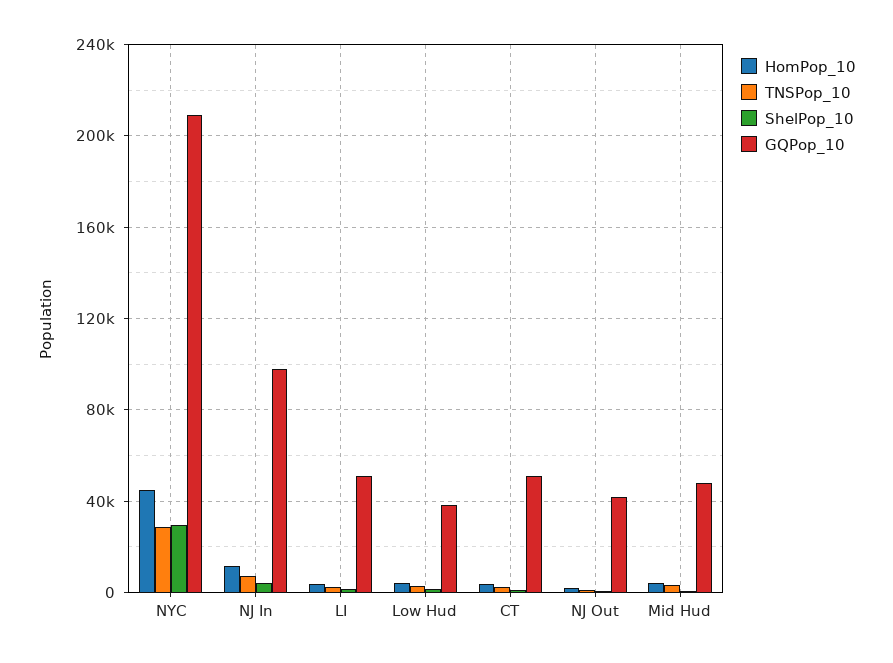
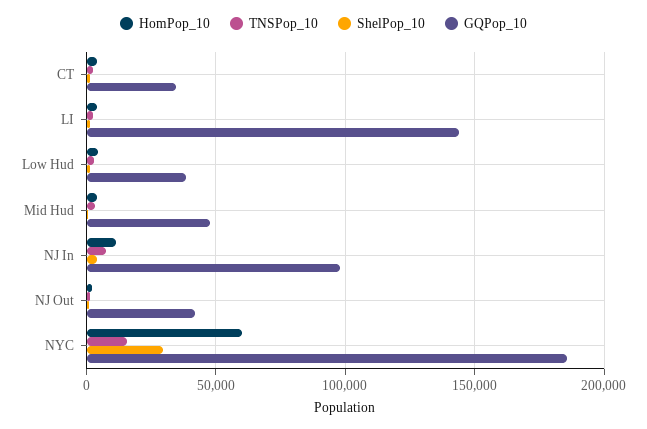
HomPop_10, NYC: 45000 -> 60000
TNSPop_10, NYC: 30000 -> 15000
GQPop_10, NYC: 210000 -> 185000
GQPop_10, LI: 50000 -> 145000
GQPop_10, CT: 50000 -> 35000

